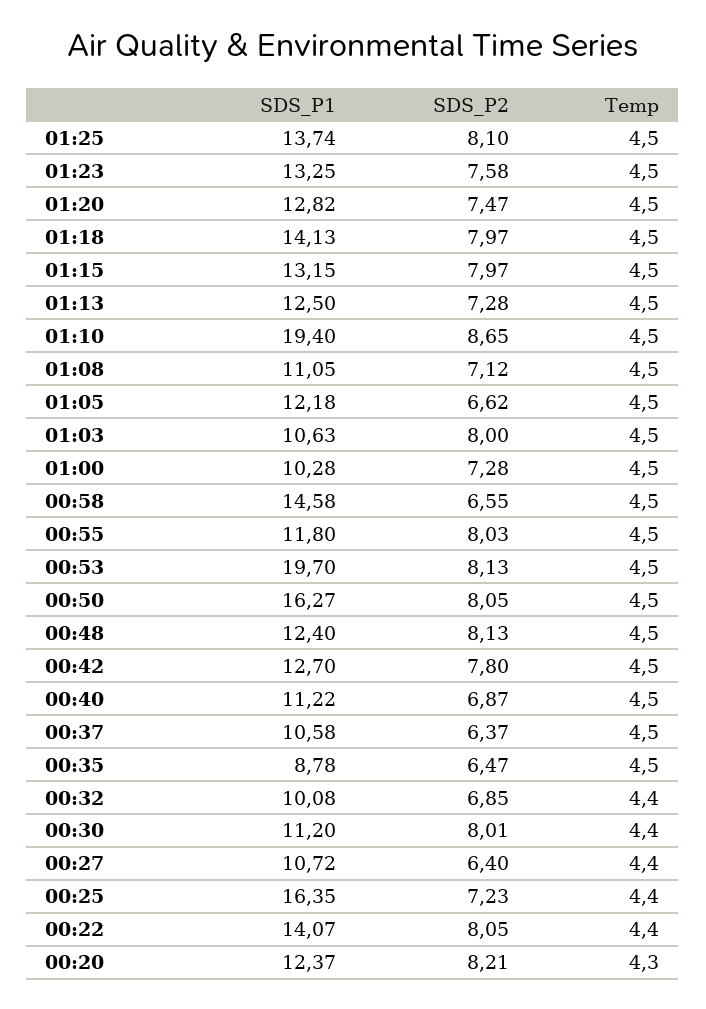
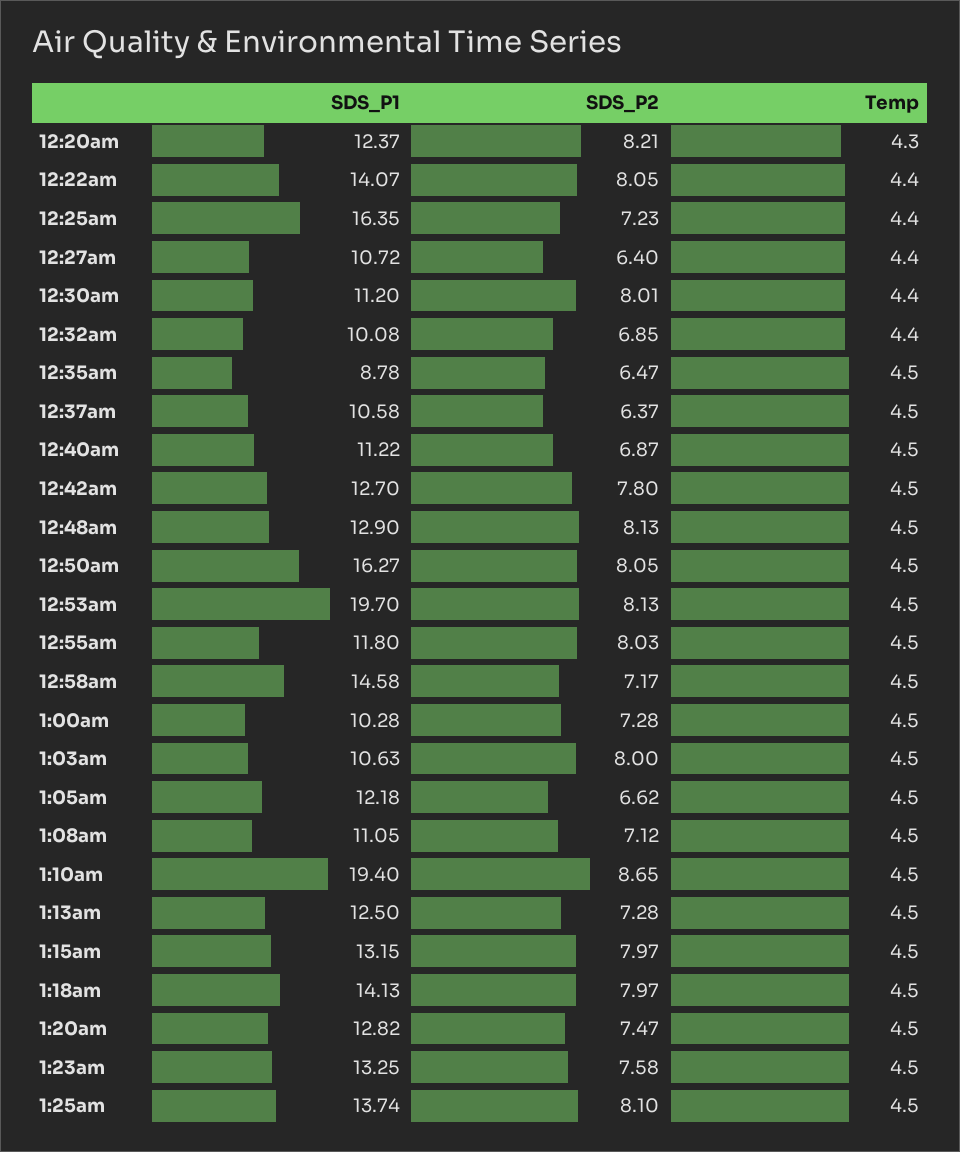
SDS_P2, 00:58: 6.55 -> 7.17
SDS_P1, 00:48: 12.4 -> 12.9

